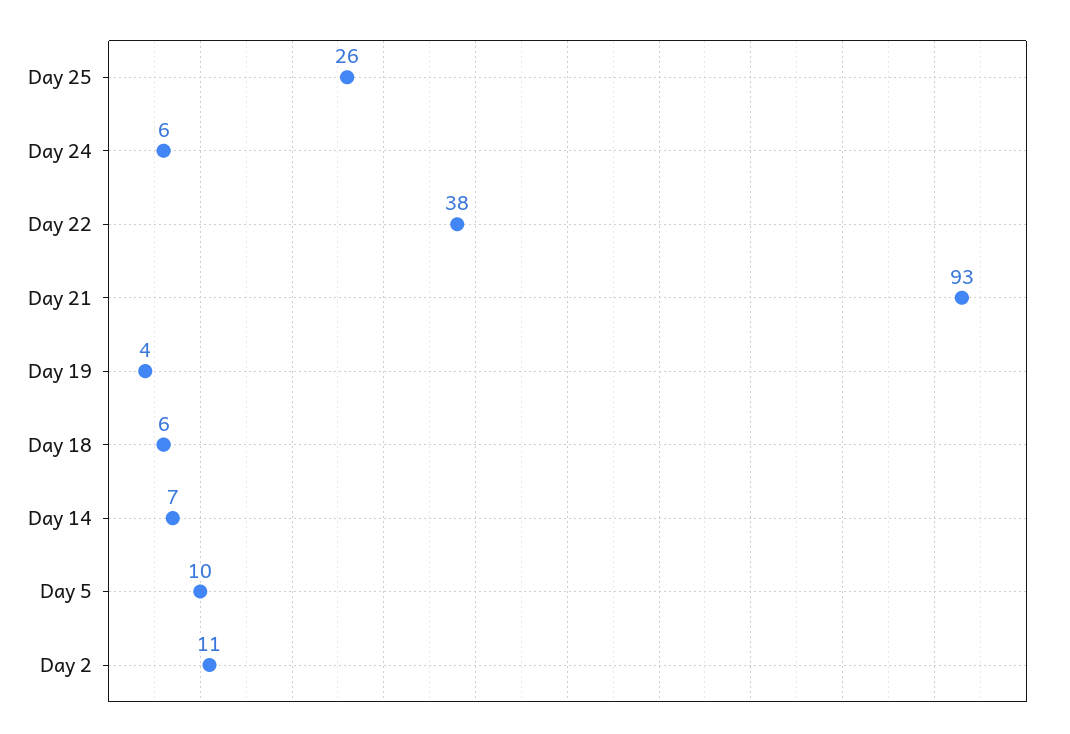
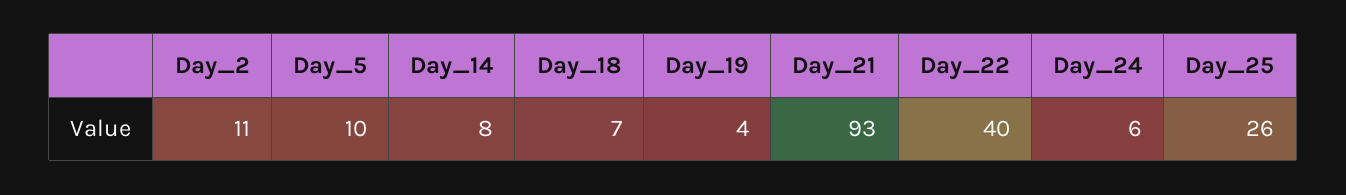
Day 22: 38 -> 40
Day 18: 6 -> 7
Day 14: 7 -> 8

